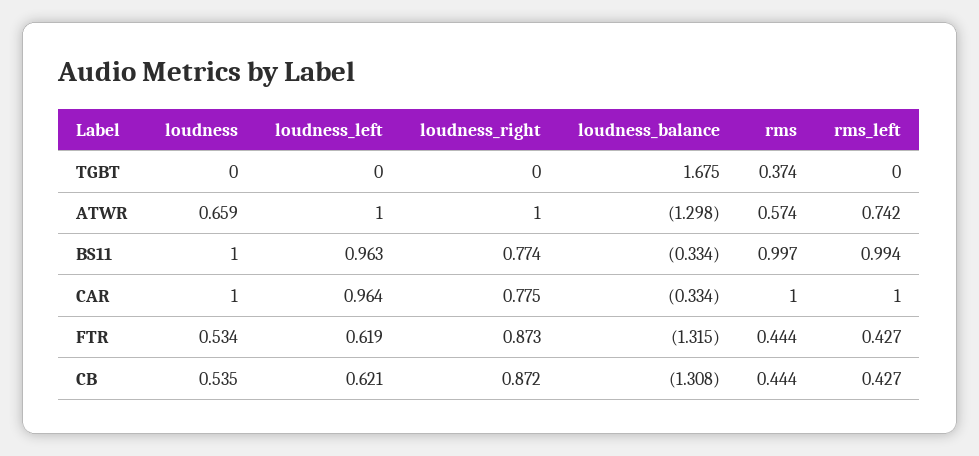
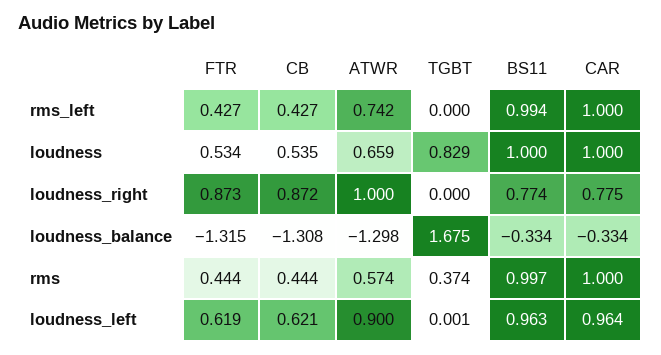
loudness, TGBT: 0 -> 0.829
loudness_left, TGBT: 0 -> 0.001
loudness_left, ATWR: 1 -> 0.9

